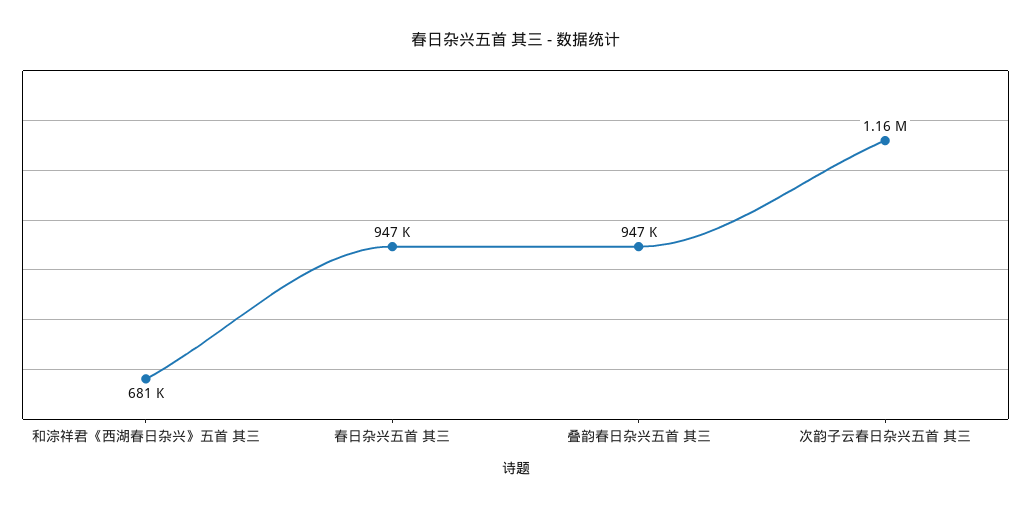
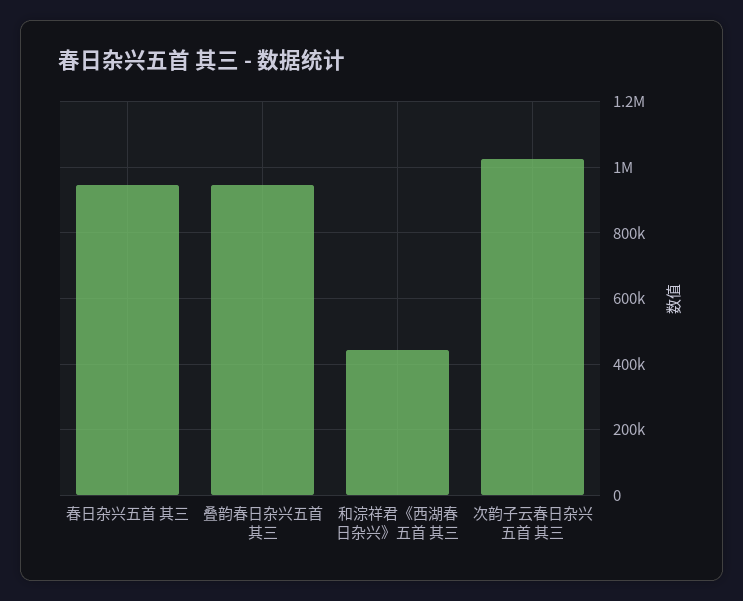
和淙祥君《西湖春日杂兴》五首 其三: 681000 -> 440000
次韵子云春日杂兴五首 其三: 1160000 -> 1020000

